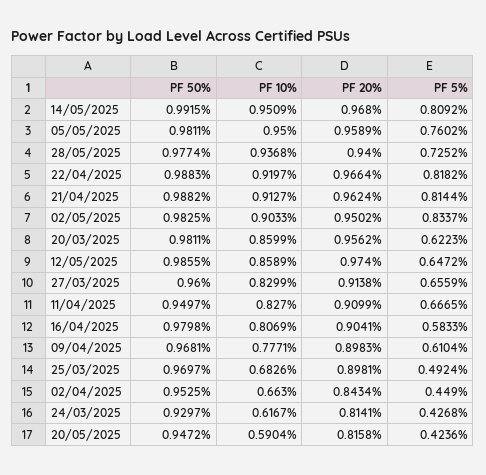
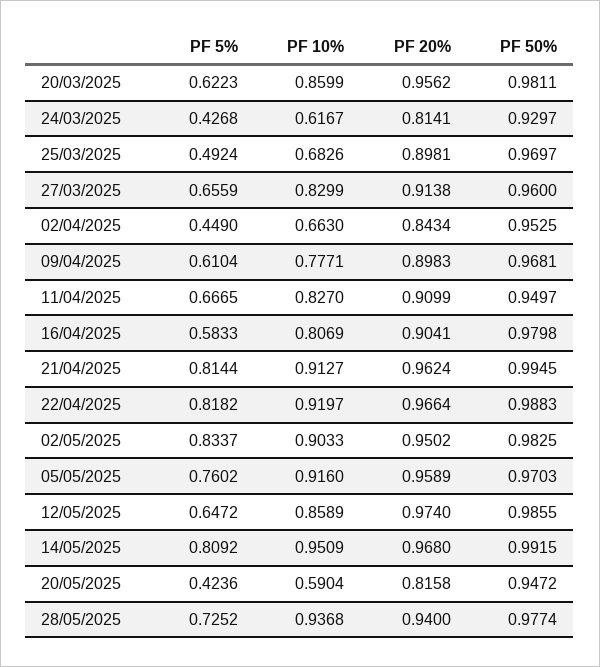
PF 50%, 05/05/2025: 0.9811 -> 0.9703
PF 10%, 05/05/2025: 0.95 -> 0.916
PF 50%, 21/04/2025: 0.9882 -> 0.9945

